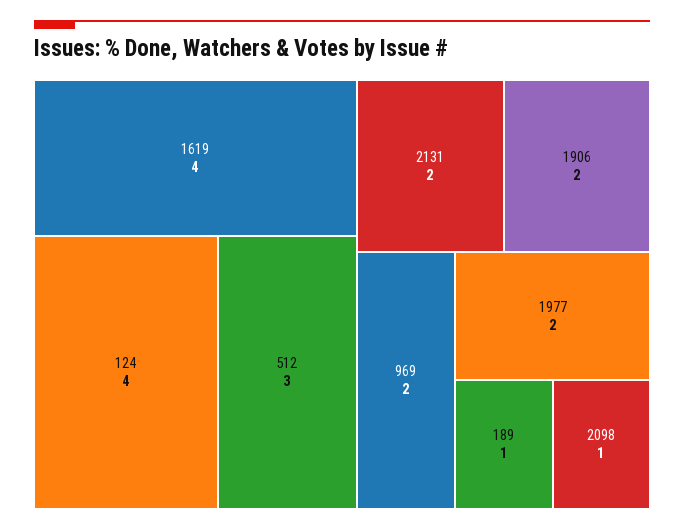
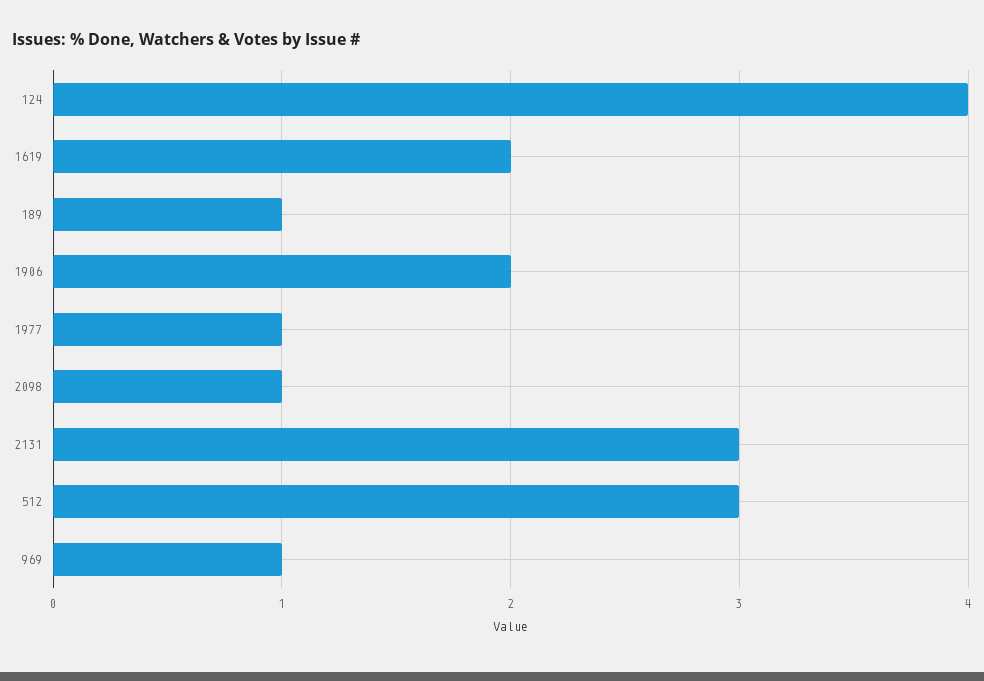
1619: 4 -> 2
2131: 2 -> 3
969: 2 -> 1
1977: 2 -> 1

